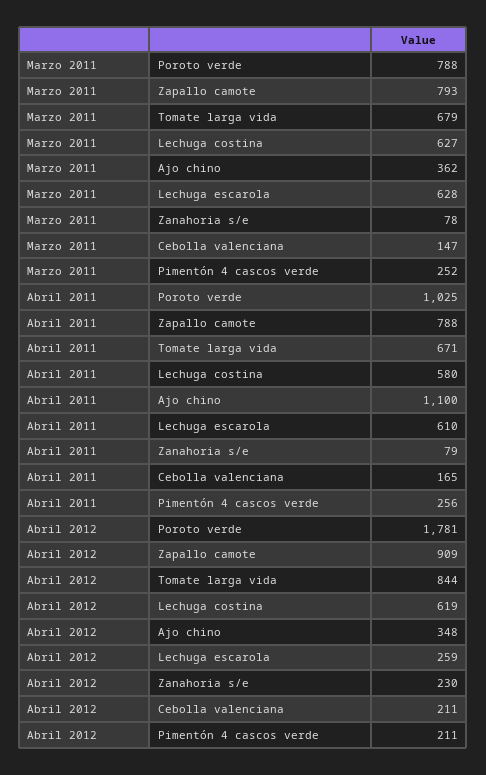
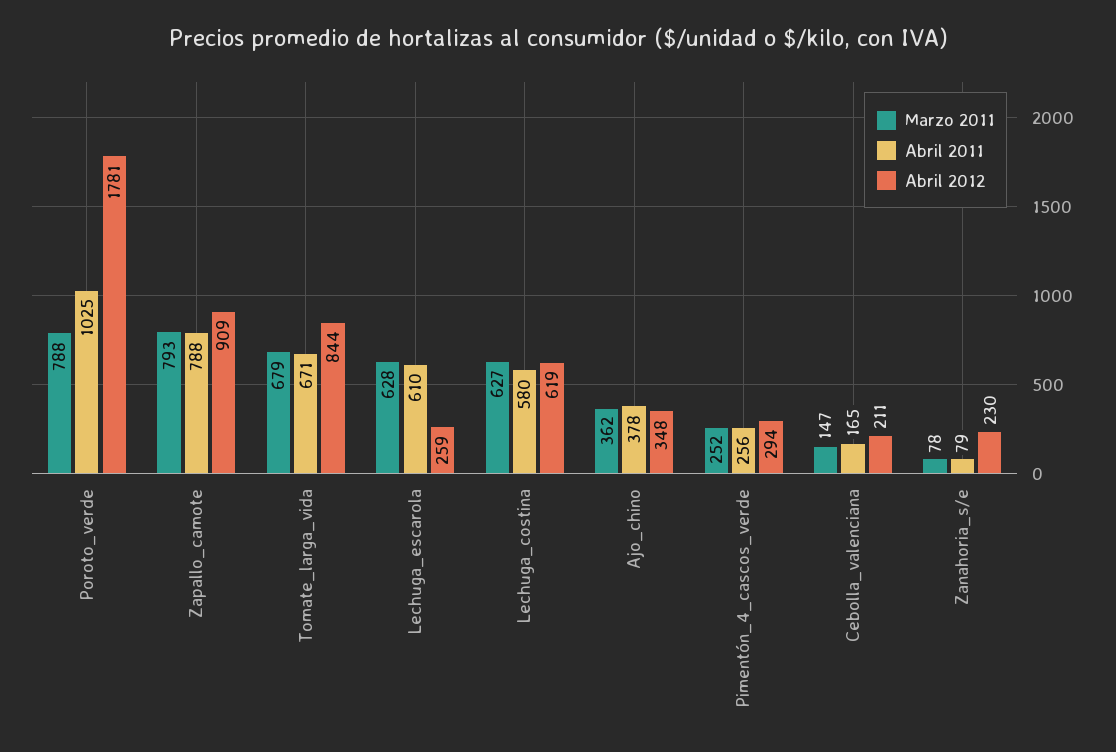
Abril 2011, Ajo chino: 1100 -> 378
Abril 2012, Pimentón 4 cascos verde: 211 -> 294

